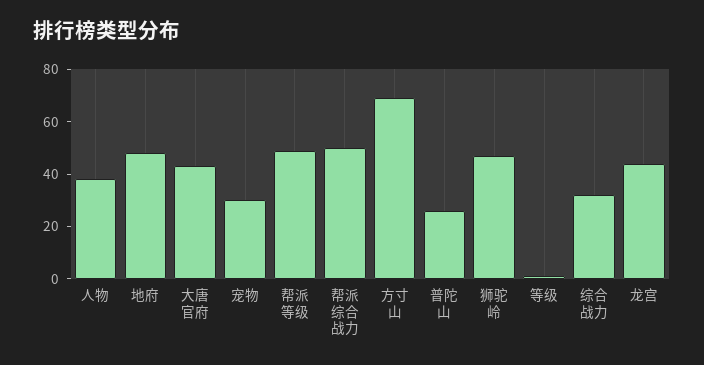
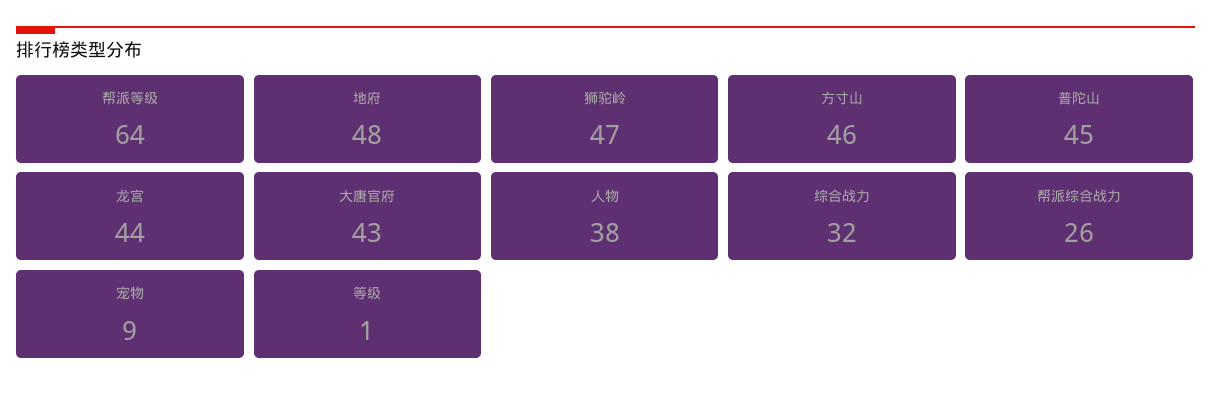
宠物: 30 -> 9
帮派等级: 50 -> 64
帮派综合战力: 50 -> 26
方寸山: 70 -> 46
普陀山: 25 -> 45

